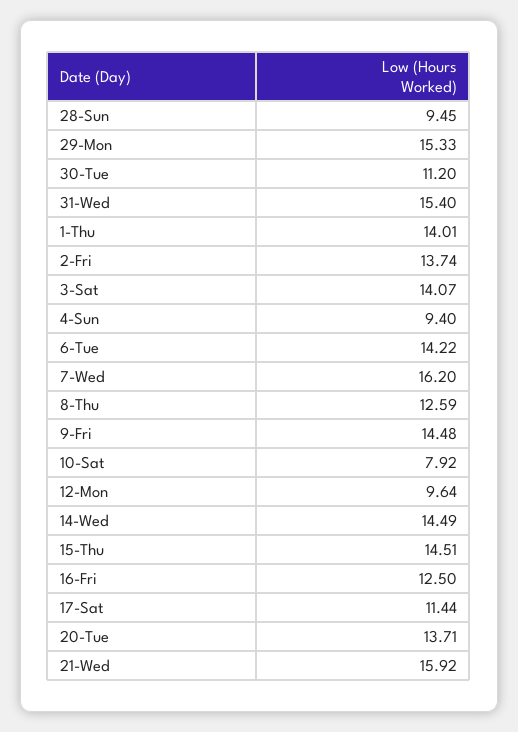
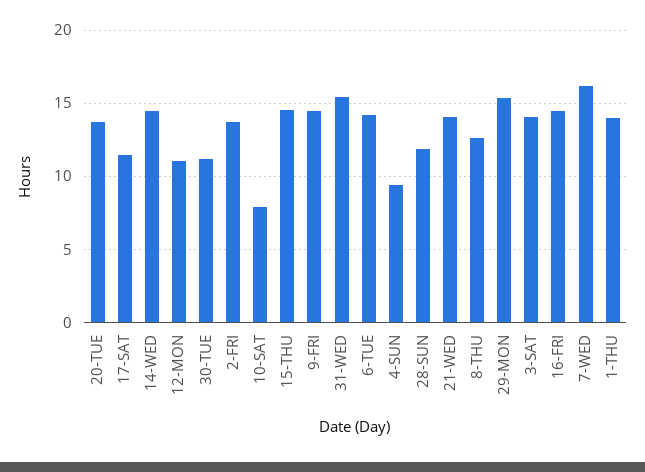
28-Sun: 9.45 -> 12
12-Mon: 9.64 -> 11
16-Fri: 12.5 -> 14.5
21-Wed: 15.92 -> 14

